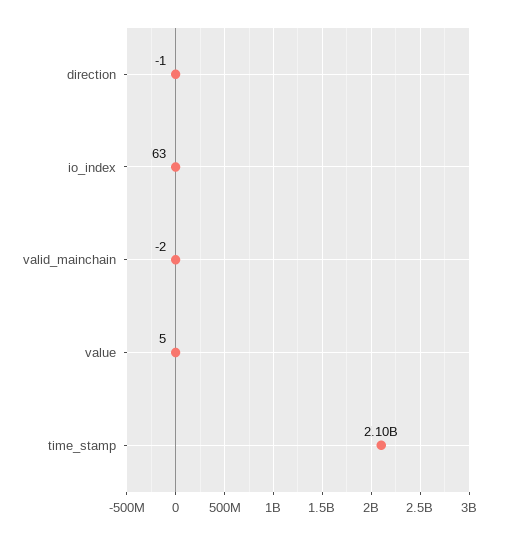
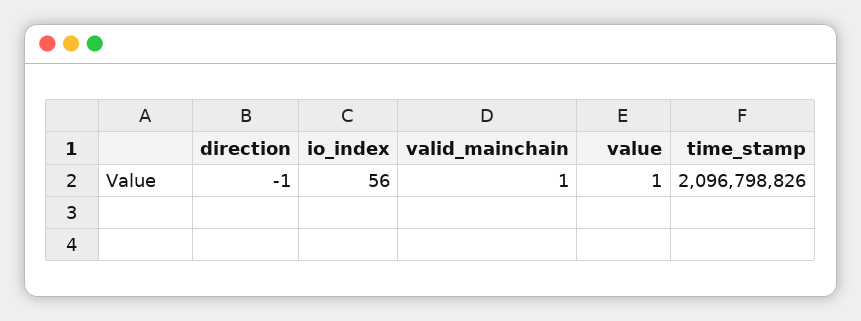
io_index: 63 -> 56
valid_mainchain: -2 -> 1
value: 5 -> 1

